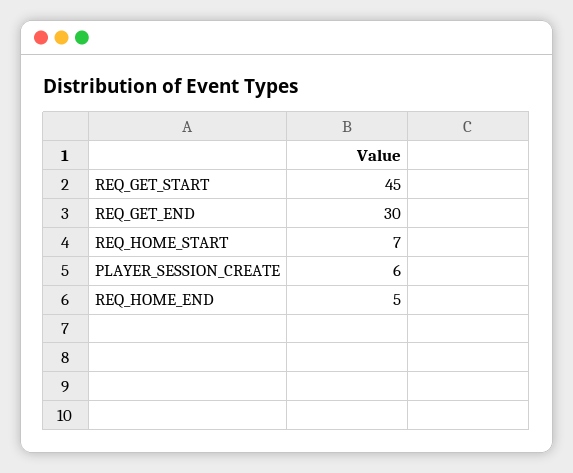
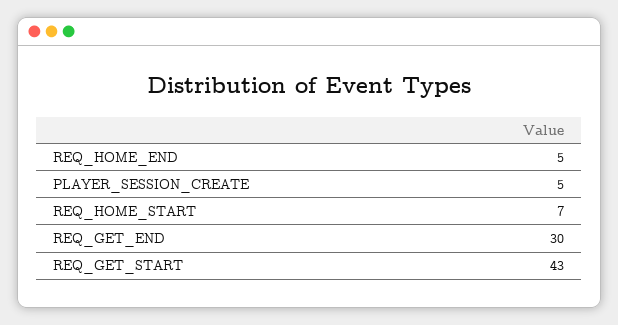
REQ_GET_START: 45 -> 43
PLAYER_SESSION_CREATE: 6 -> 5

